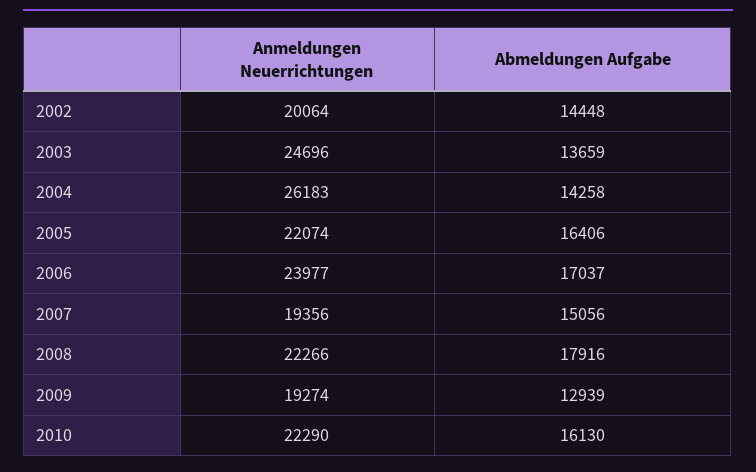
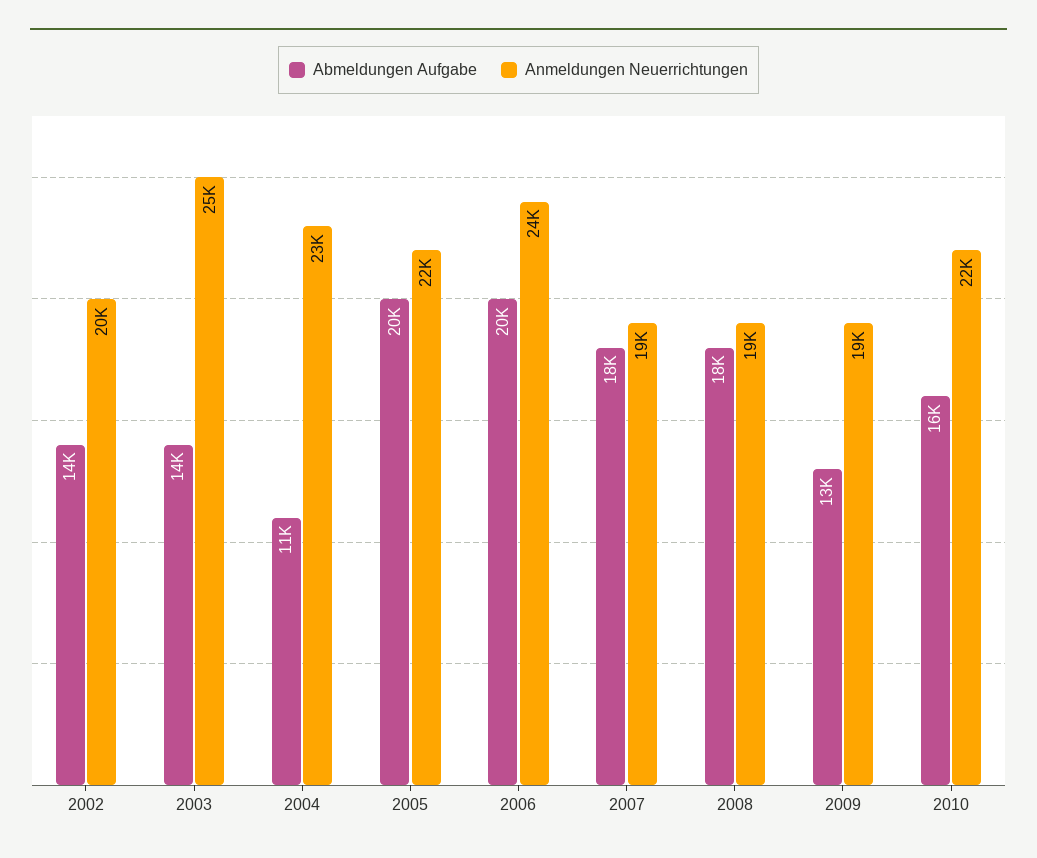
Anmeldungen Neuerrichtungen, 2004: 26183 -> 23000
Abmeldungen Aufgabe, 2004: 14258 -> 11000
Abmeldungen Aufgabe, 2005: 16406 -> 20000
Abmeldungen Aufgabe, 2006: 17037 -> 20000
Abmeldungen Aufgabe, 2007: 15056 -> 18000
Anmeldungen Neuerrichtungen, 2008: 22266 -> 19000

